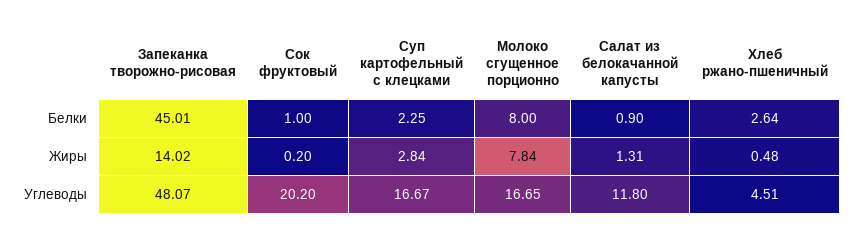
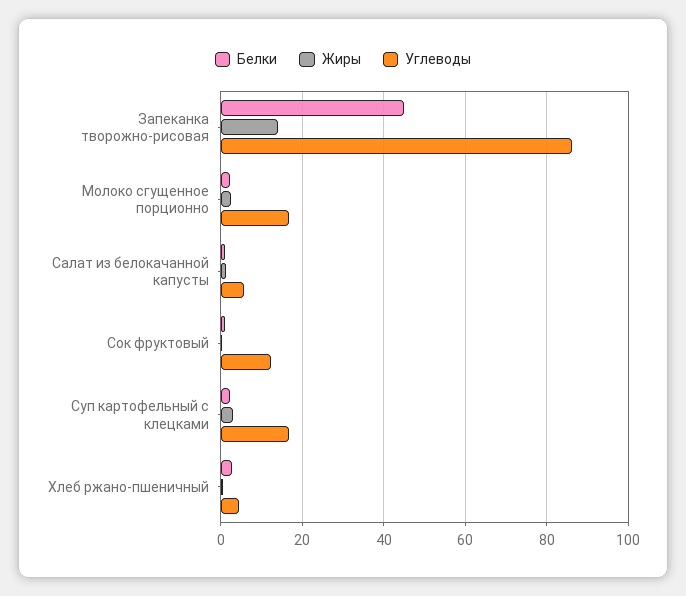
Белки, Молоко сгущенное порционно: 8 -> 2
Жиры, Молоко сгущенное порционно: 7.84 -> 2
Углеводы, Запеканка творожно-рисовая: 48.07 -> 86
Углеводы, Сок фруктовый: 20.2 -> 12
Углеводы, Салат из белокачанной капусты: 11.8 -> 6

